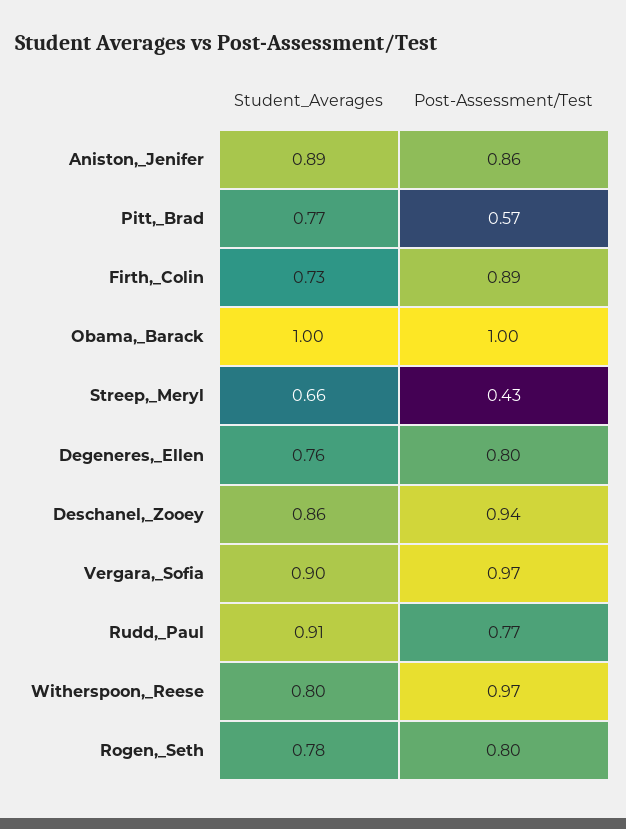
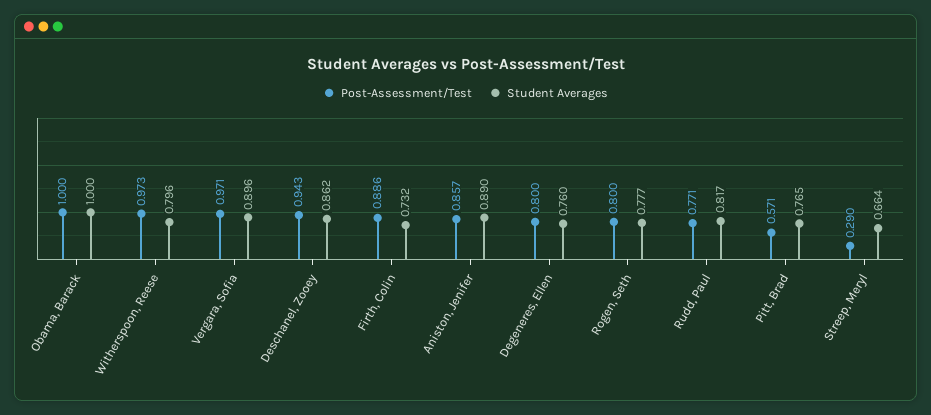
Post-Assessment/Test, Streep,_Meryl: 0.43 -> 0.29
Student_Averages, Rudd,_Paul: 0.91 -> 0.817

